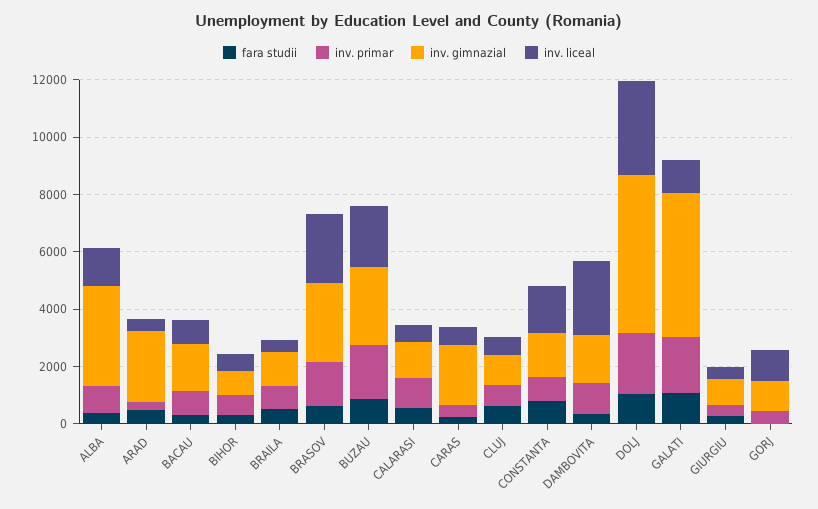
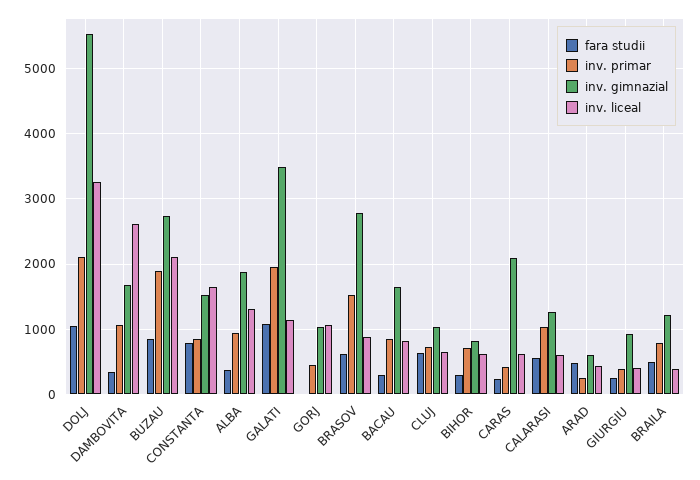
inv. gimnazial, ALBA: 3500 -> 1900
inv. gimnazial, ARAD: 2500 -> 600
inv. liceal, BRASOV: 2500 -> 900
inv. gimnazial, GALATI: 5000 -> 3500

